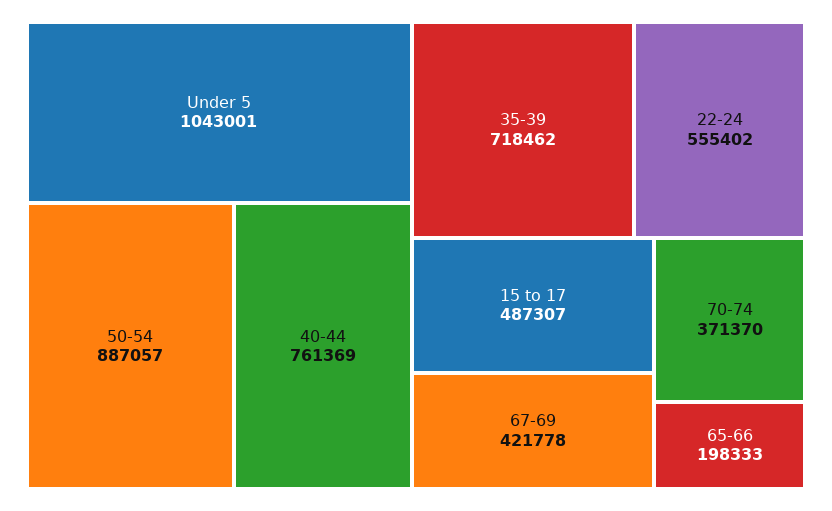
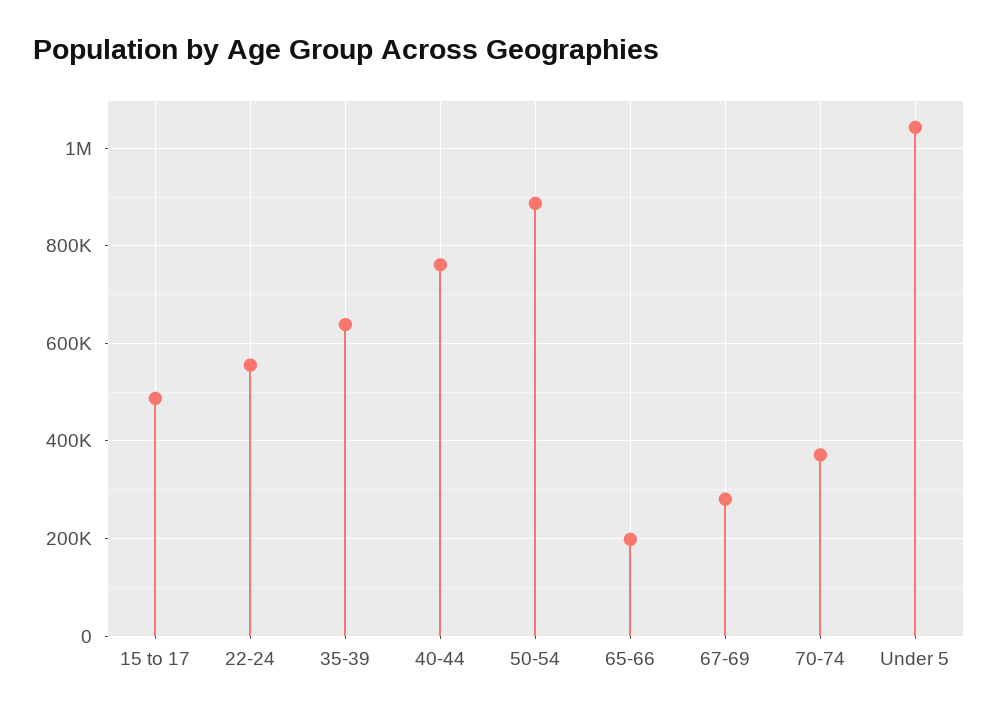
35-39: 718462 -> 640000
67-69: 421778 -> 280000

